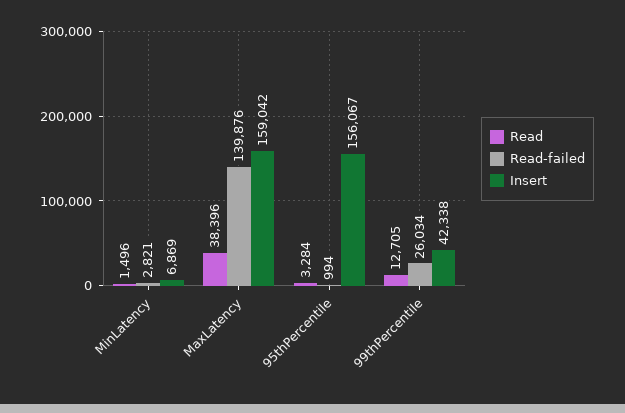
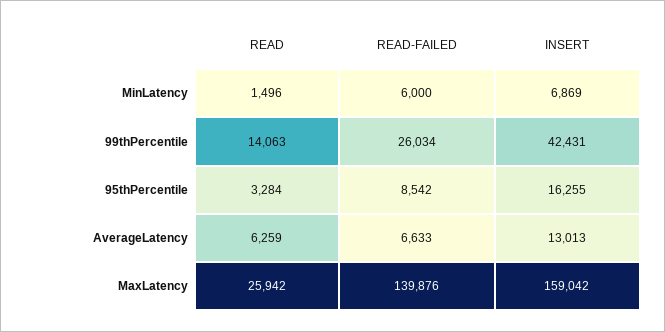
Read-failed, MinLatency: 2821 -> 6000
Read, MaxLatency: 38396 -> 25942
Read-failed, 95thPercentile: 994 -> 8542
Insert, 95thPercentile: 156067 -> 16255
Read, 99thPercentile: 12705 -> 14063
Insert, 99thPercentile: 42338 -> 42431
Read, AverageLatency: none -> 6259
Read-failed, AverageLatency: none -> 6633
Insert, AverageLatency: none -> 13013

